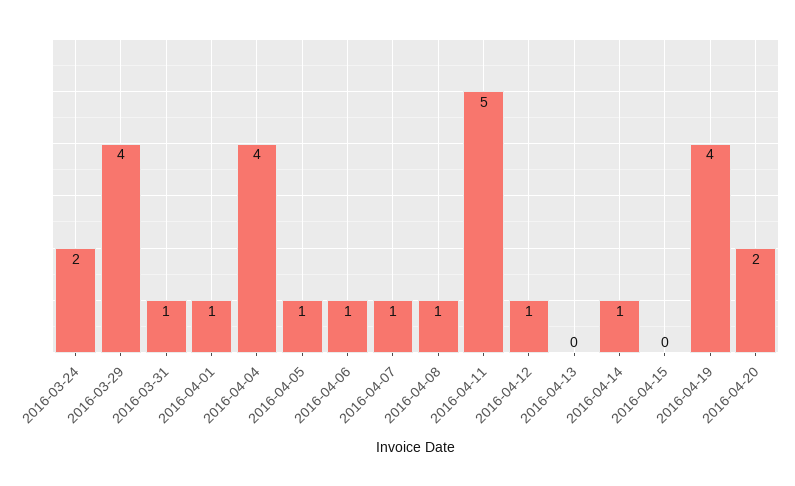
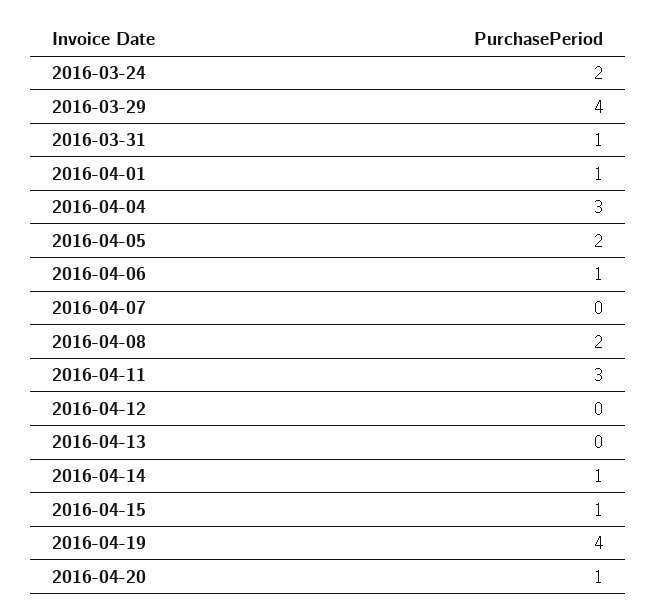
2016-04-04: 4 -> 3
2016-04-05: 1 -> 2
2016-04-07: 1 -> 0
2016-04-08: 1 -> 2
2016-04-11: 5 -> 3
2016-04-12: 1 -> 0
2016-04-15: 0 -> 1
2016-04-20: 2 -> 1

